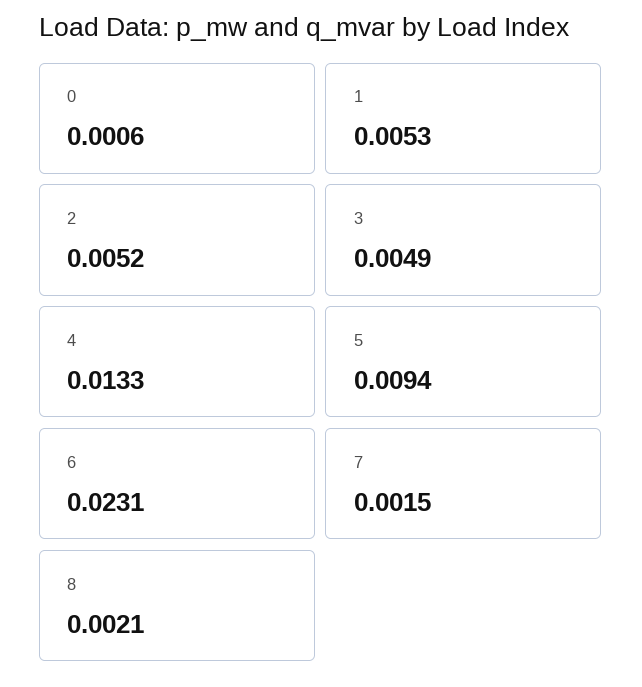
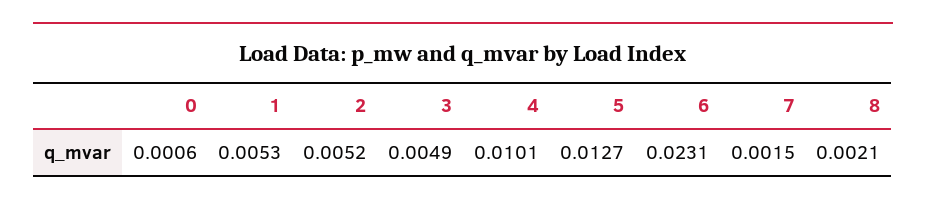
4: 0.0133 -> 0.0101
5: 0.0094 -> 0.0127

